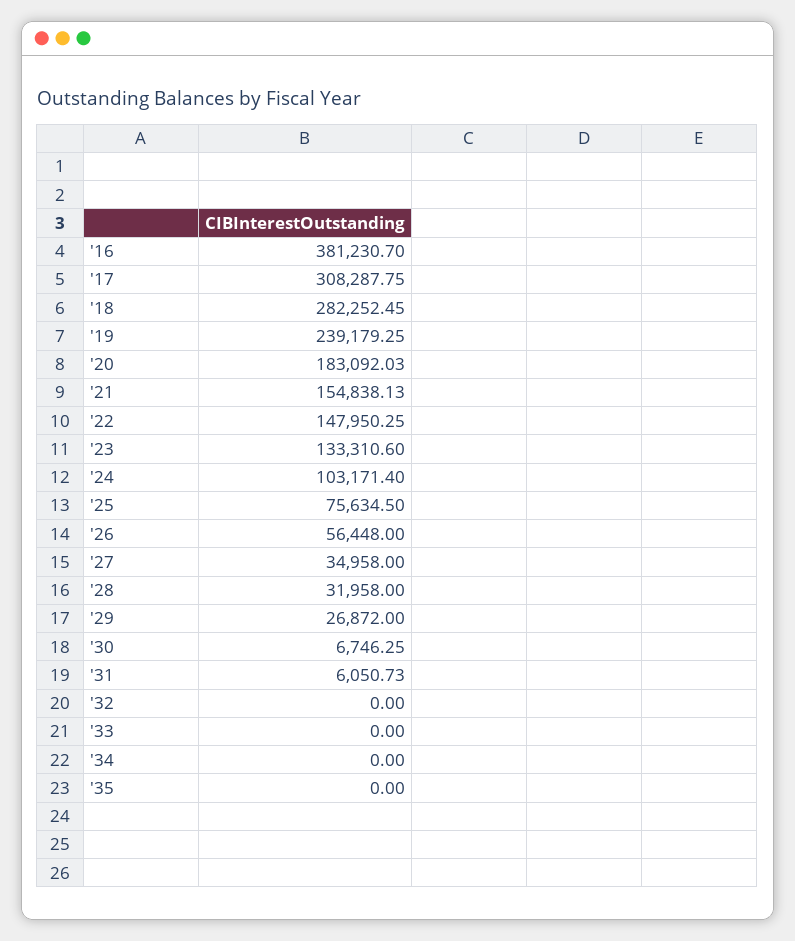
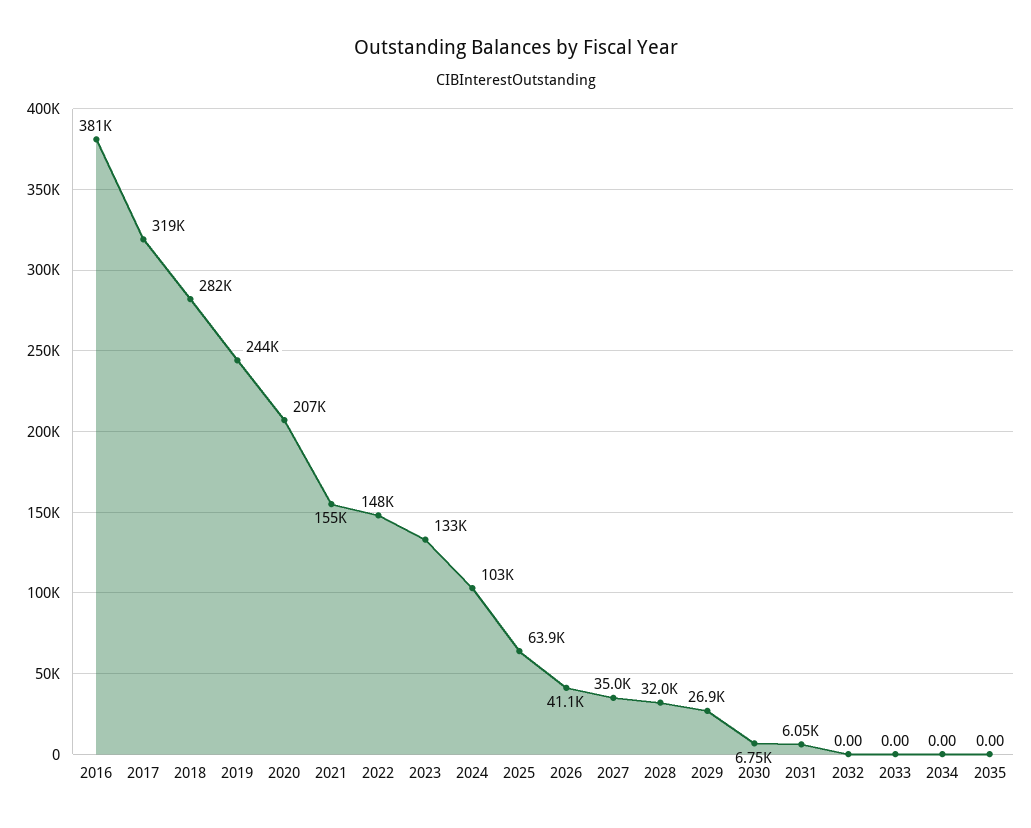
'17: 308287.75 -> 319000
'19: 239179.25 -> 244000
'20: 183092.03 -> 207000
'25: 75634.5 -> 63900
'26: 56448 -> 41100

